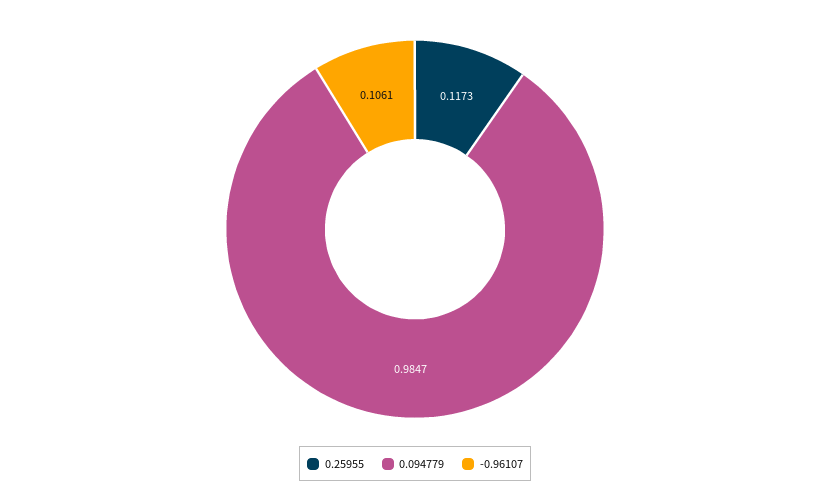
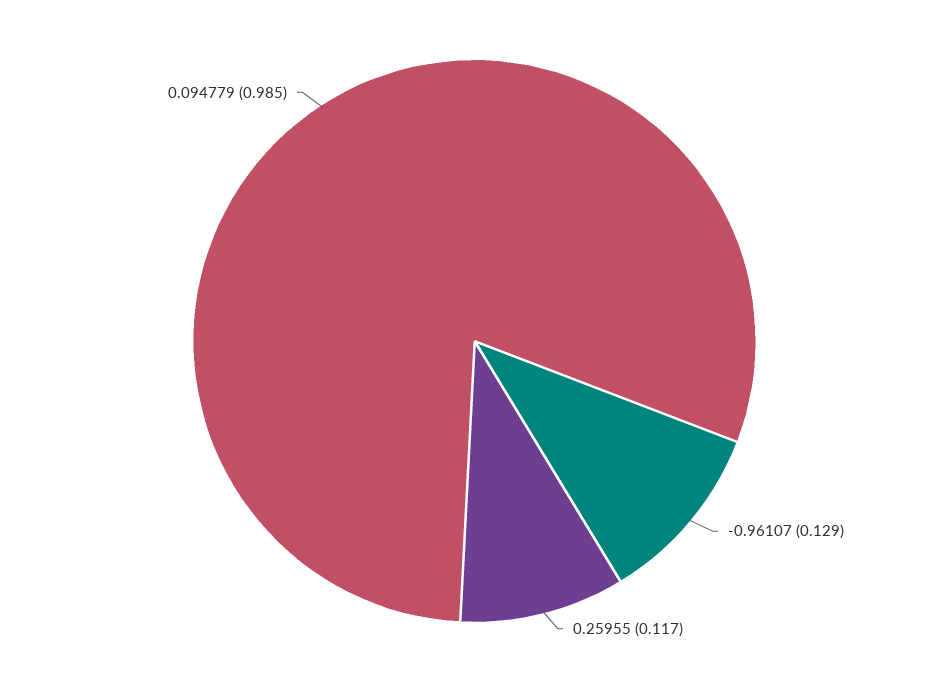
-0.96107: 0.1061 -> 0.129

